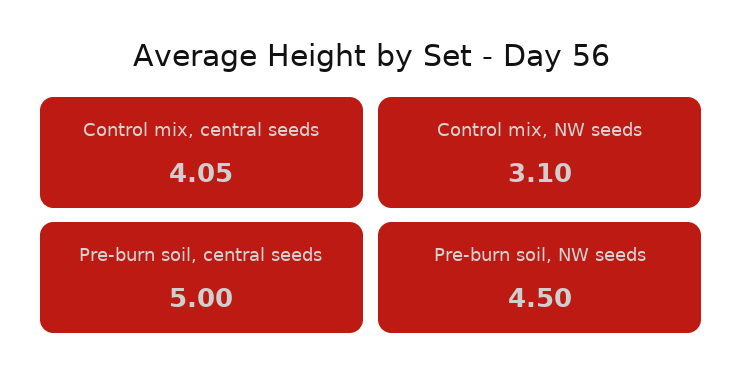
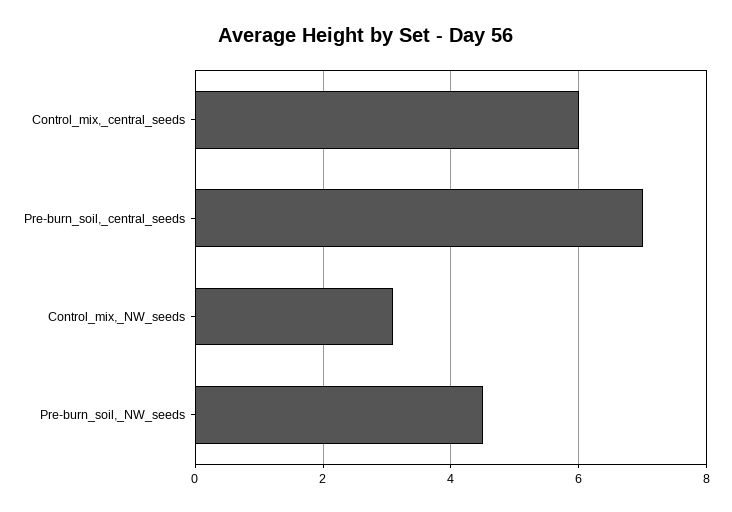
Control mix, central seeds: 4.05 -> 6
Pre-burn soil, central seeds: 5 -> 7

